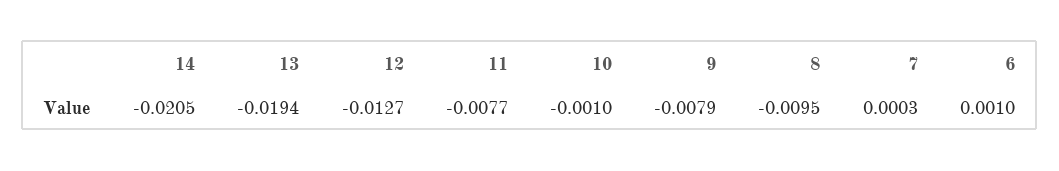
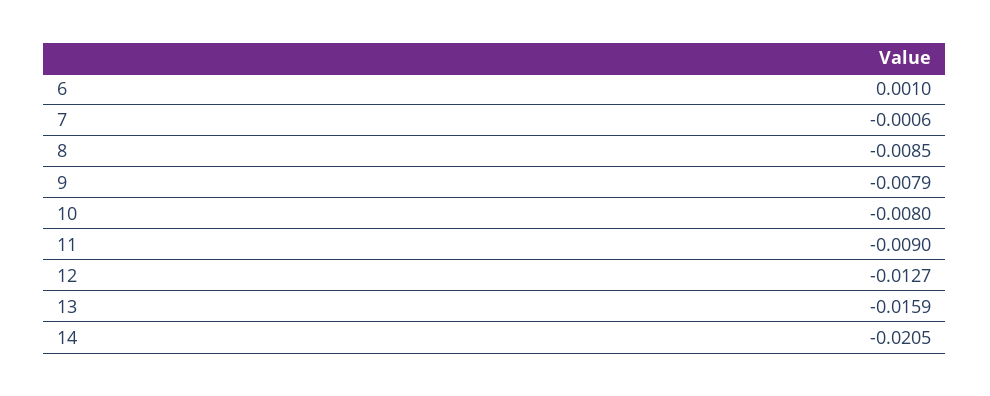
13: -0.0194 -> -0.0159
11: -0.0077 -> -0.009
10: -0.001 -> -0.008
8: -0.0095 -> -0.0085
7: 0.0003 -> -0.0006

